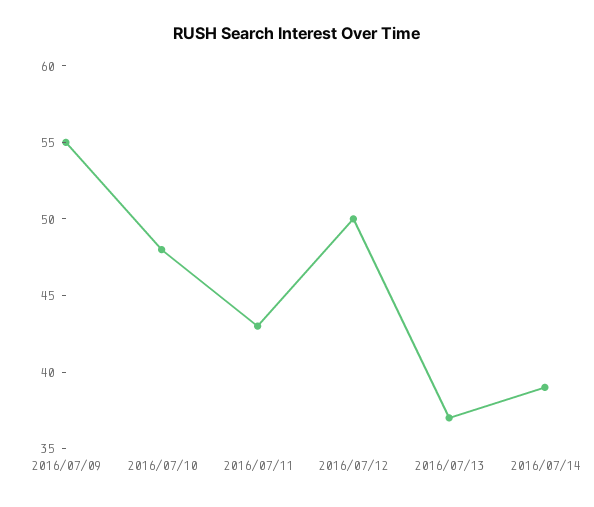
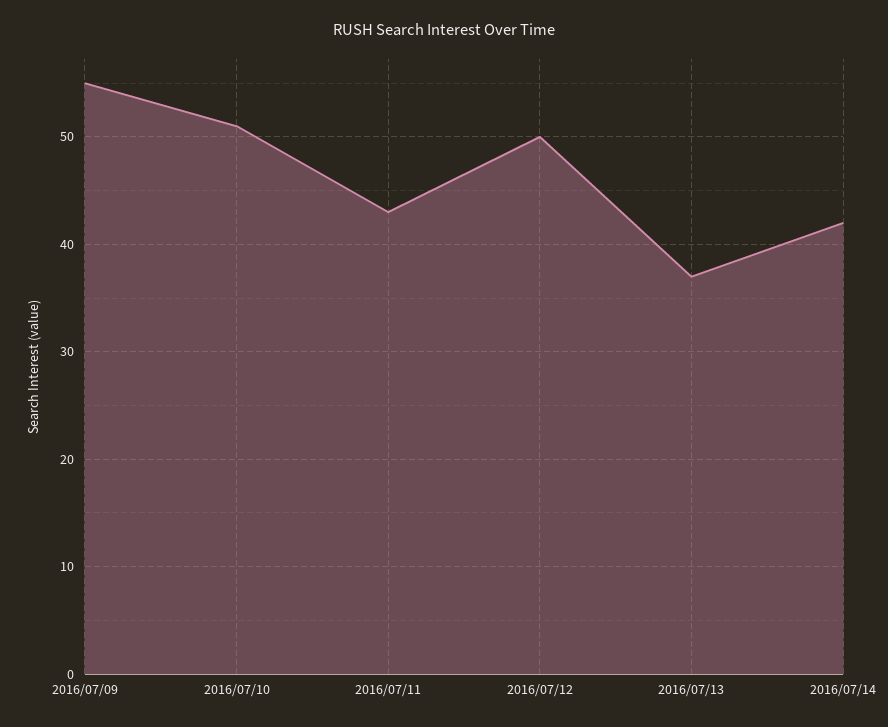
2016/07/10: 48 -> 51
2016/07/14: 39 -> 42

